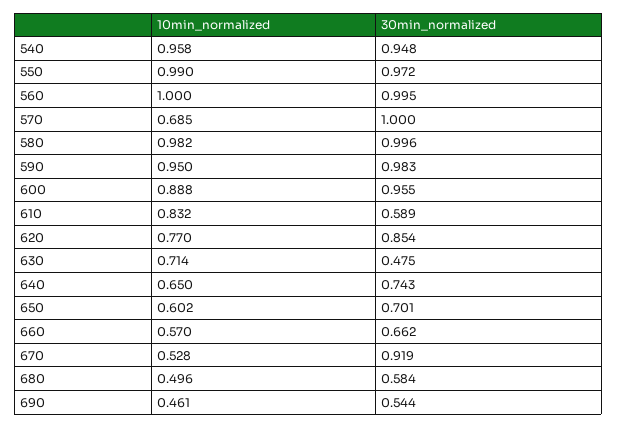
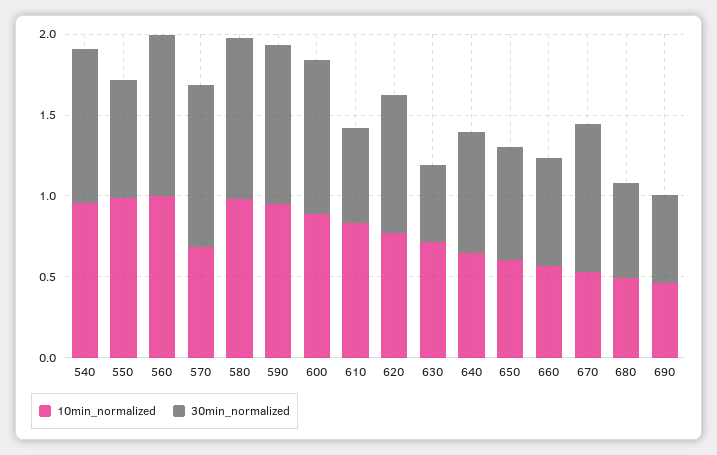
30min_normalized, 550: 0.972 -> 0.7

